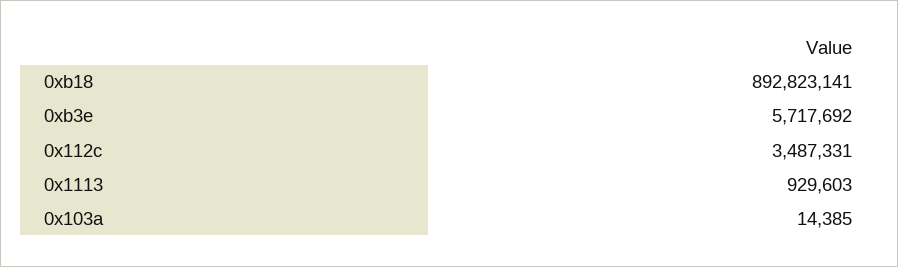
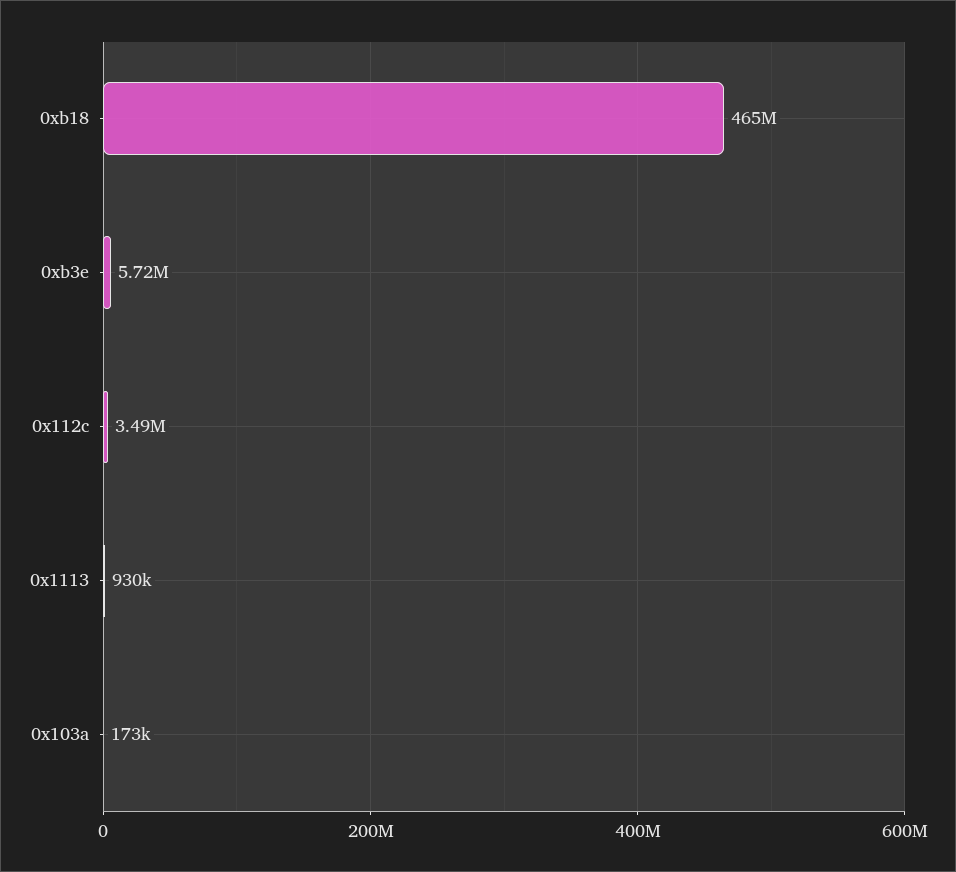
0xb18: 892823141 -> 465000000
0x103a: 14385 -> 173000

